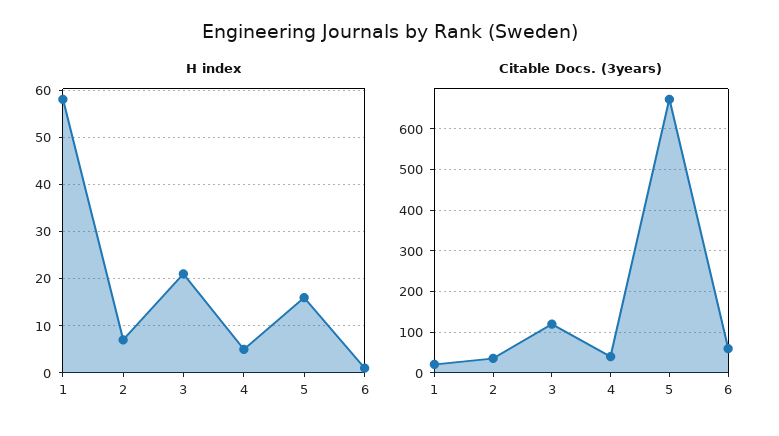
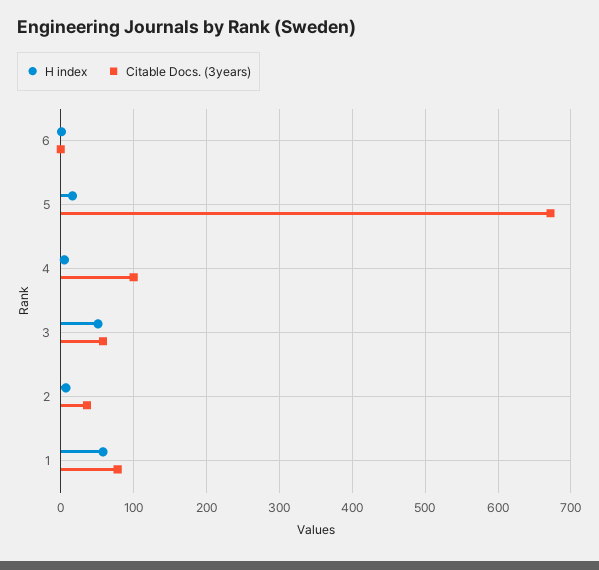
H index, 3: 20 -> 50
Citable Docs. (3years), 1: 20 -> 80
Citable Docs. (3years), 3: 120 -> 60
Citable Docs. (3years), 4: 40 -> 100
Citable Docs. (3years), 6: 60 -> 0

